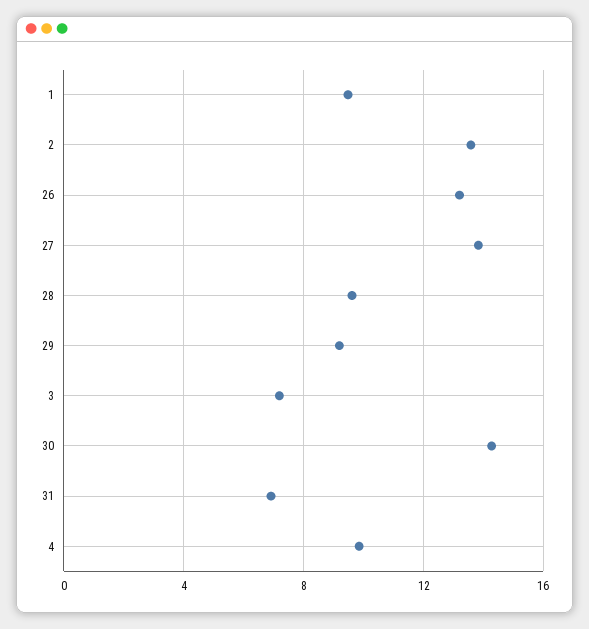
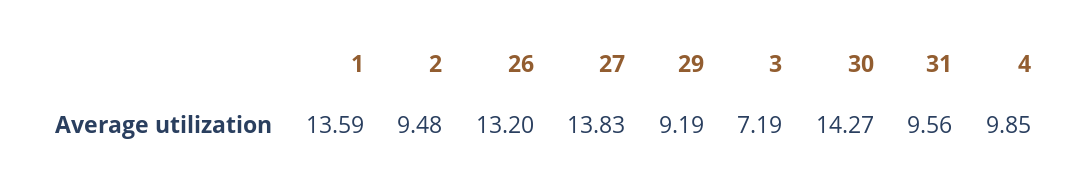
1: 9.5 -> 13.59
2: 13.5 -> 9.48
28: 9.5 -> none
31: 7 -> 9.56

